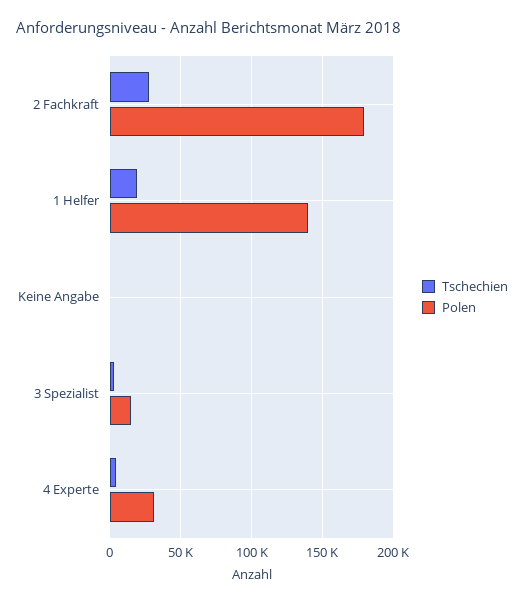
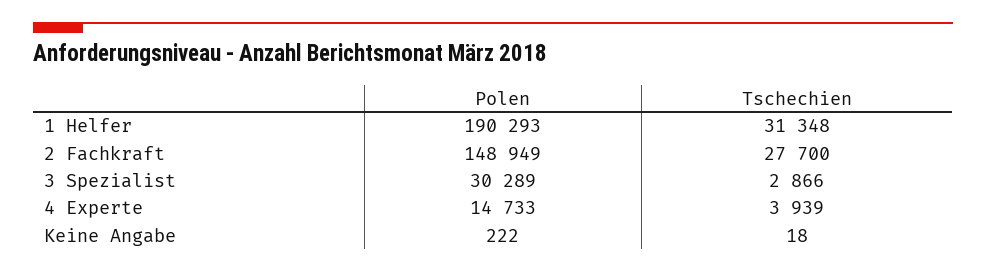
Polen, 2 Fachkraft: 180000 -> 148949
Tschechien, 1 Helfer: 20000 -> 31348
Polen, 1 Helfer: 140000 -> 190293
Polen, 3 Spezialist: 15000 -> 30289
Polen, 4 Experte: 30000 -> 14733

